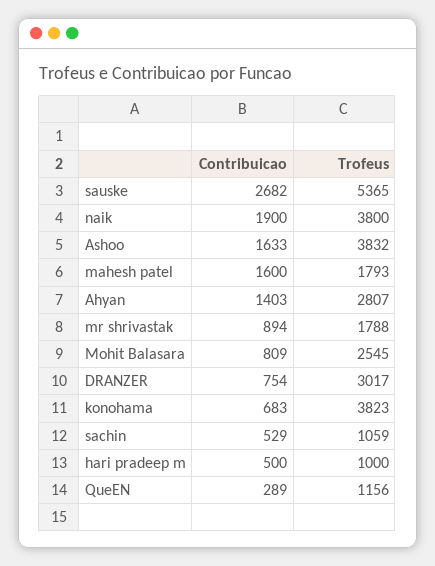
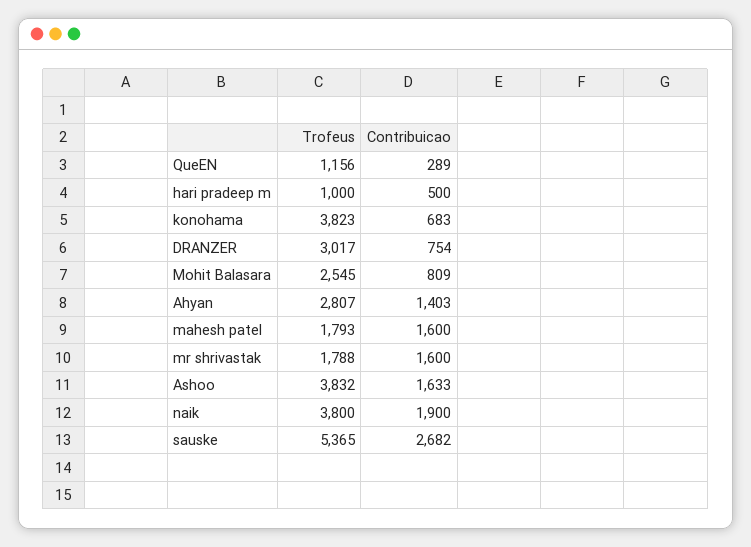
Contribuicao, mr shrivastak: 894 -> 1600
Contribuicao, sachin: 529 -> none
Trofeus, sachin: 1059 -> none

